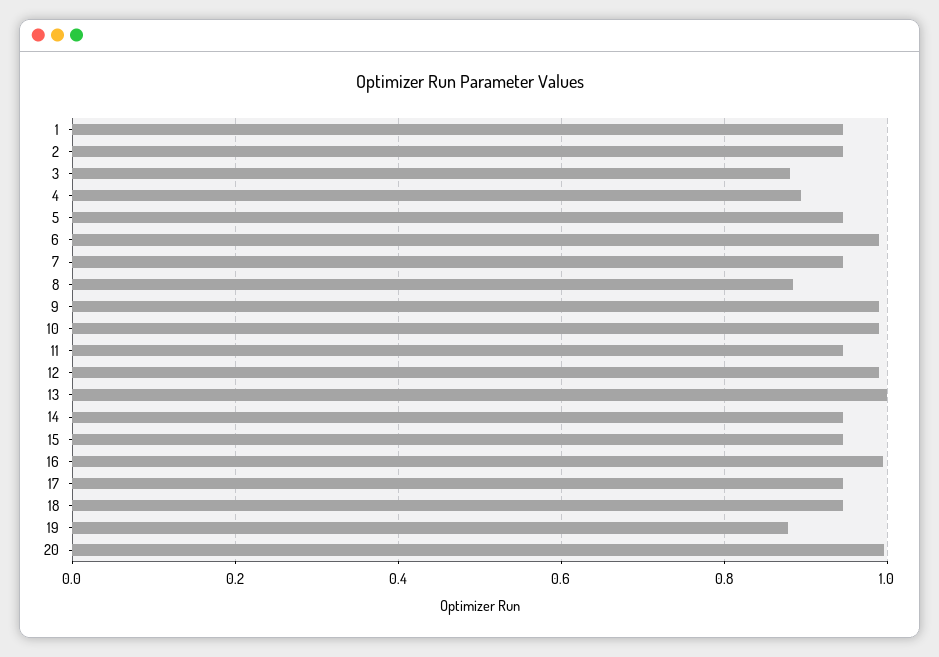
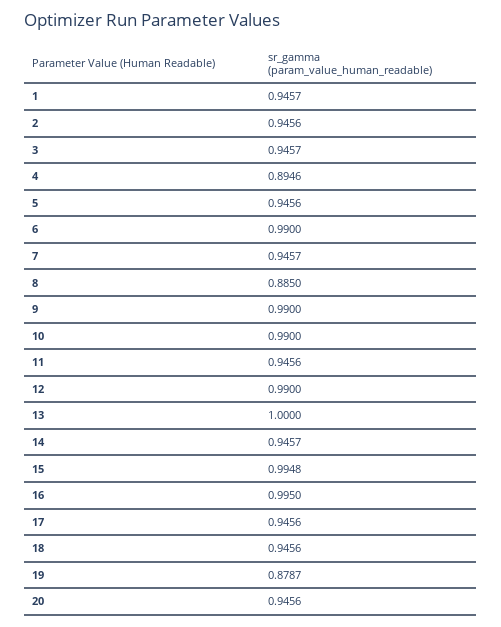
3: 0.88 -> 0.9457
15: 0.94 -> 0.9948
20: 1 -> 0.9456

